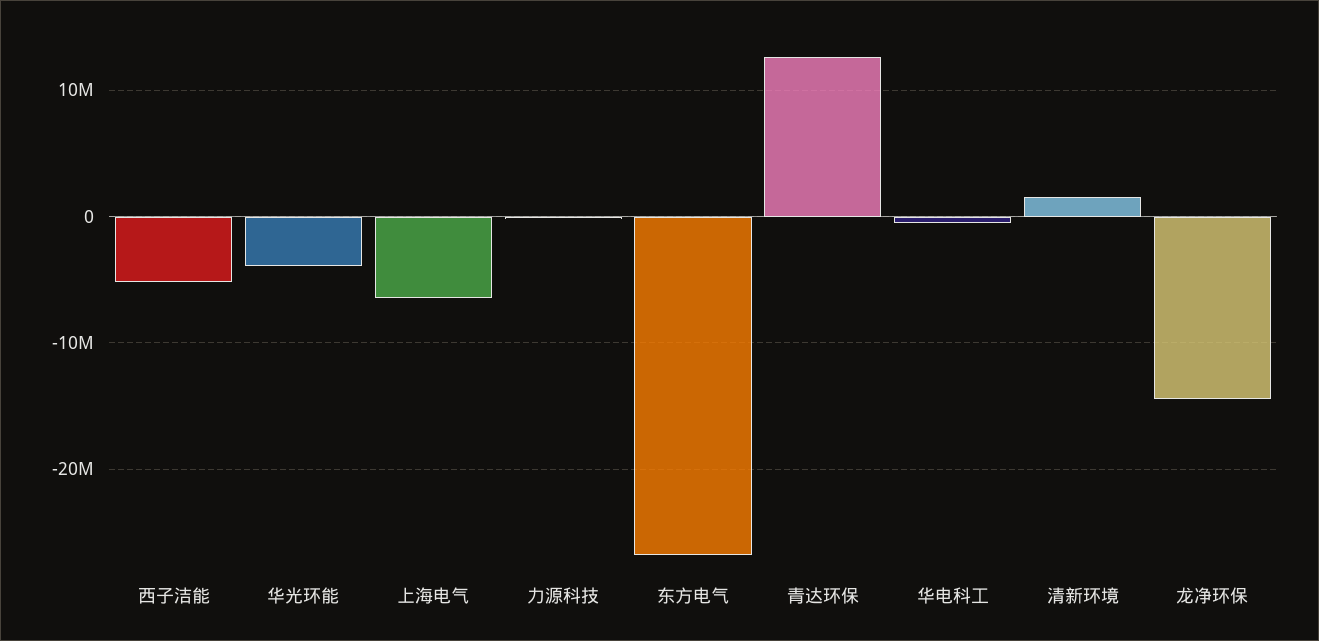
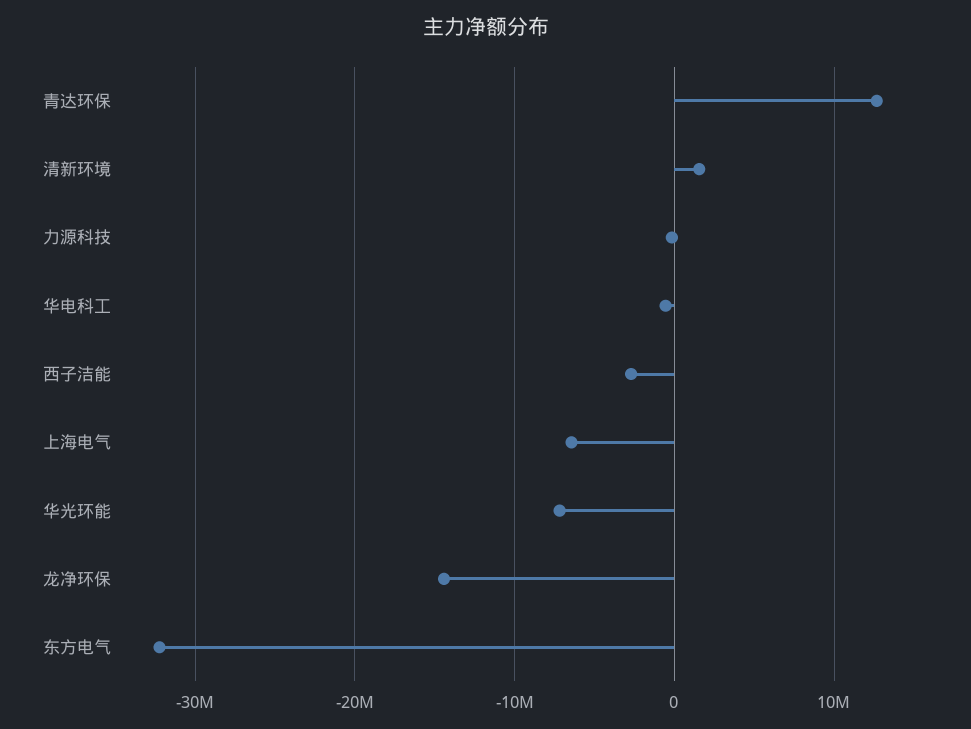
西子洁能: -5000000 -> -3000000
华光环能: -4000000 -> -7000000
东方电气: -27000000 -> -32000000

